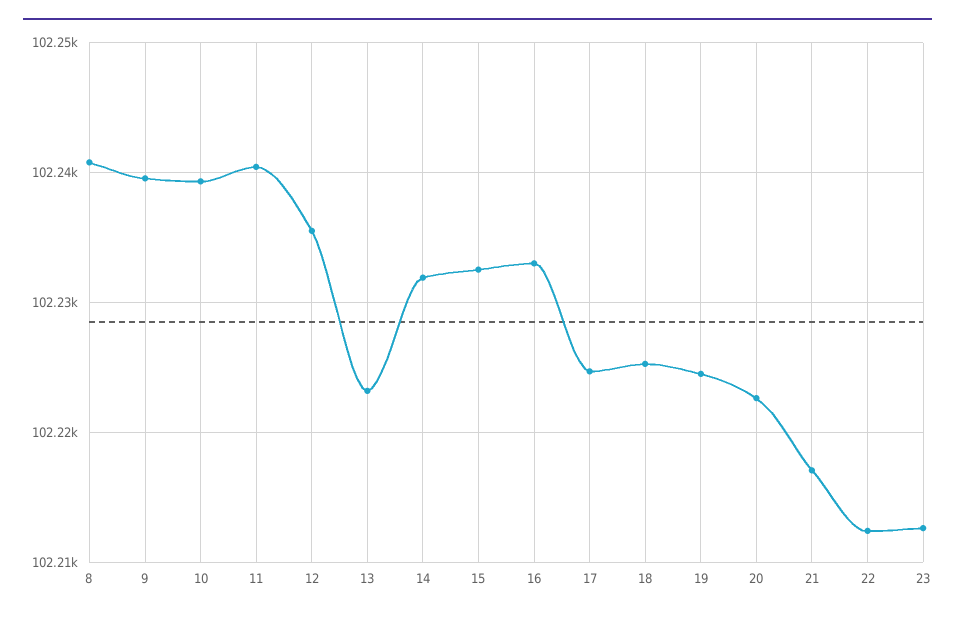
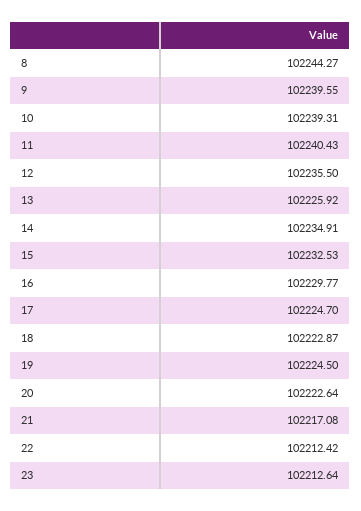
8: 102241 -> 102244.27
13: 102223 -> 102225.92
14: 102232 -> 102234.91
16: 102233 -> 102229.77
18: 102225 -> 102222.87

